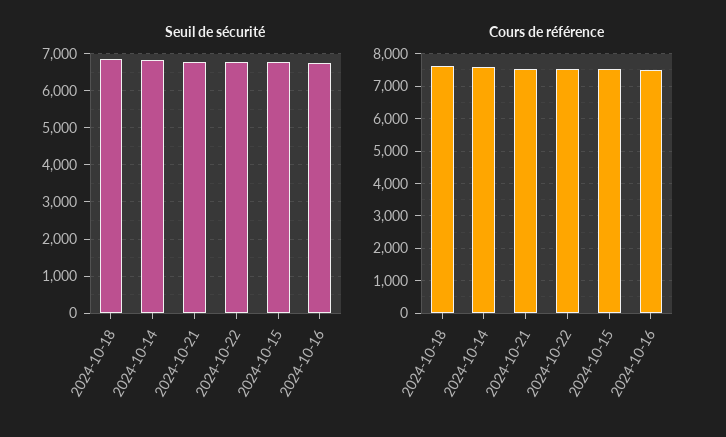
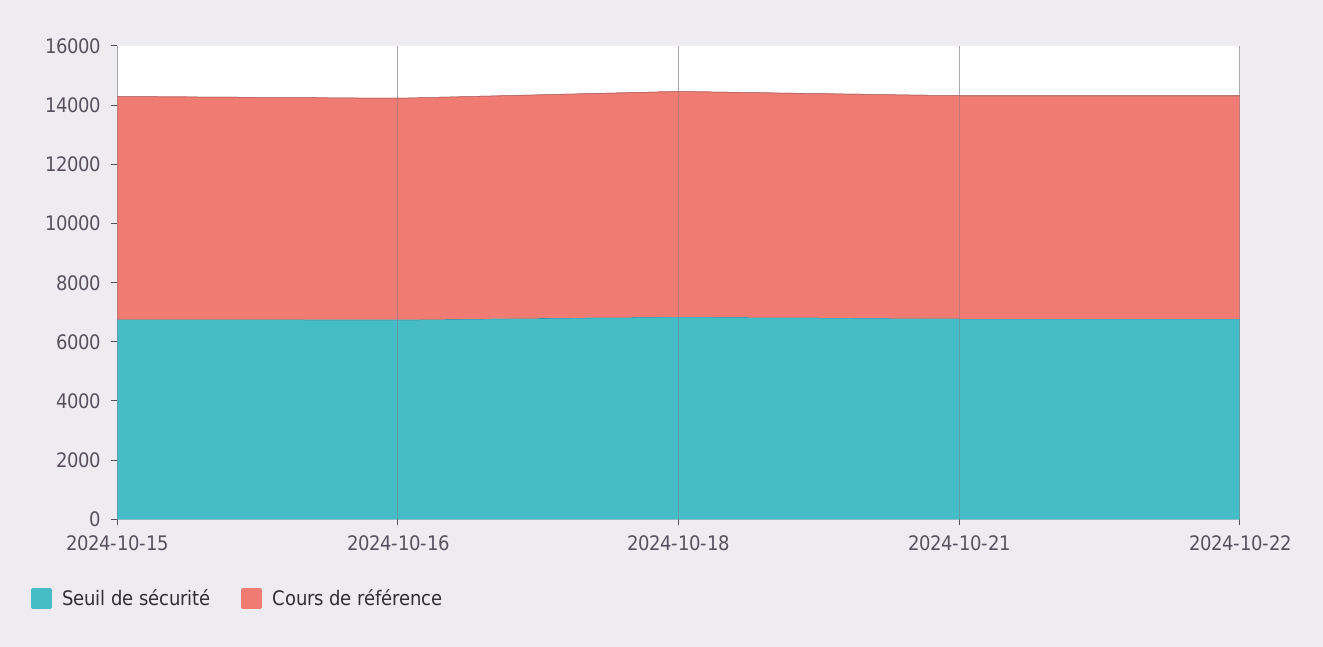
Seuil de sécurité, 2024-10-14: 6800 -> none
Cours de référence, 2024-10-14: 7600 -> none

